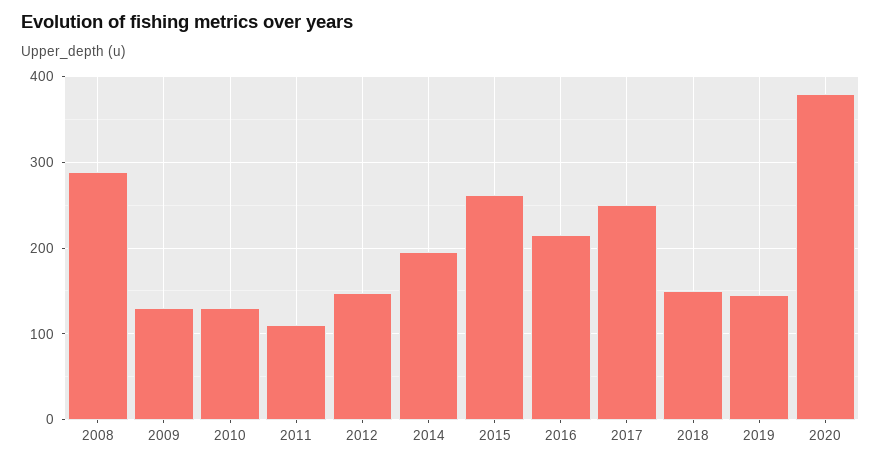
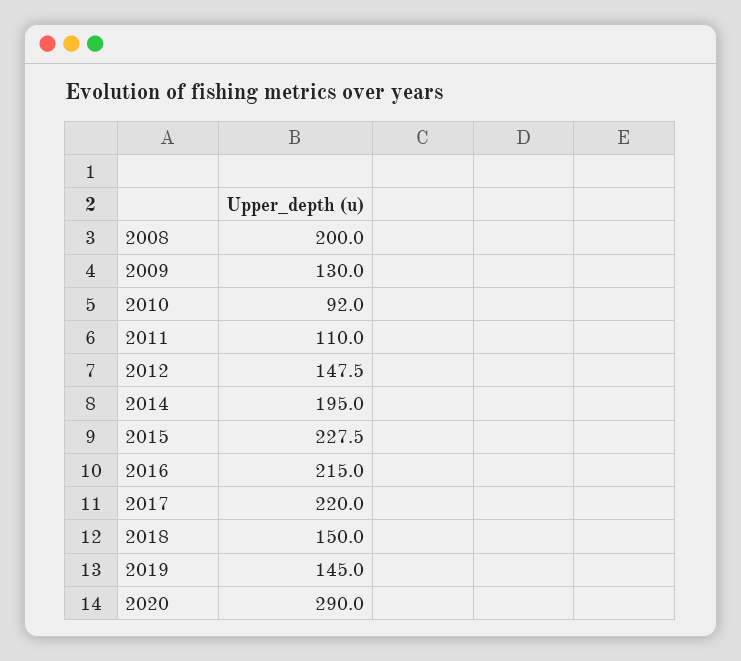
2008: 290 -> 200
2010: 130 -> 92
2015: 260 -> 227.5
2017: 250 -> 220
2020: 380 -> 290

